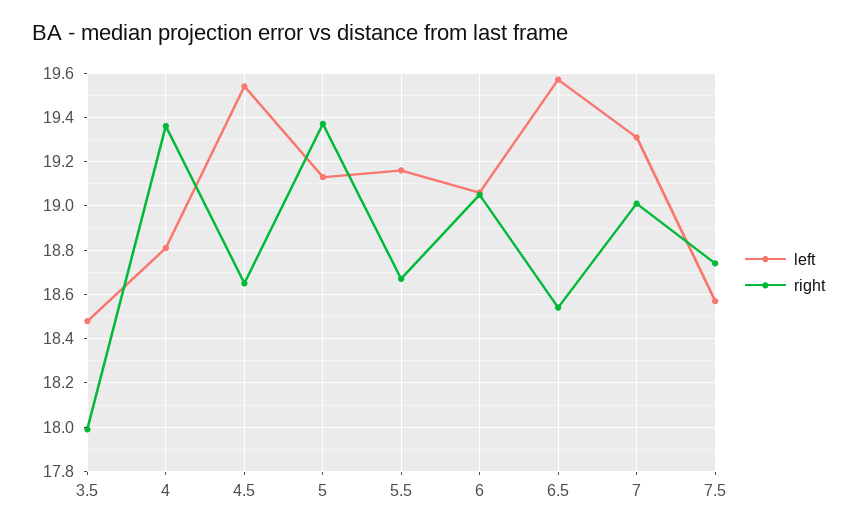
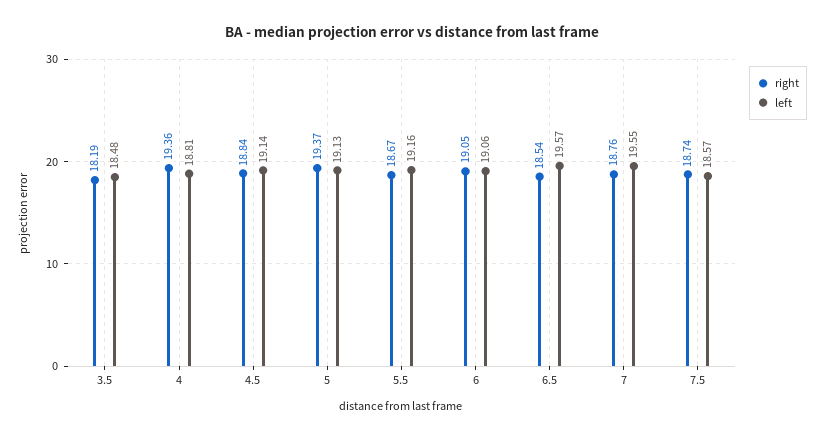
right, 3.5: 18 -> 18.19
left, 4.5: 19.55 -> 19.14
right, 4.5: 18.65 -> 18.84
left, 7: 19.3 -> 19.55
right, 7: 19 -> 18.76

